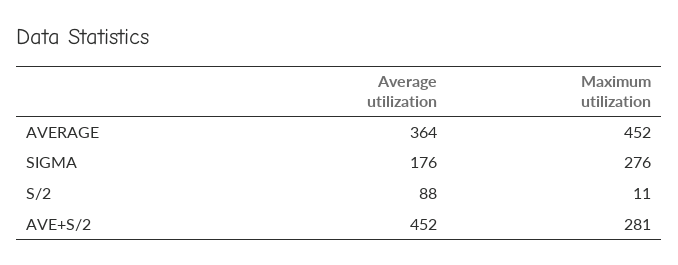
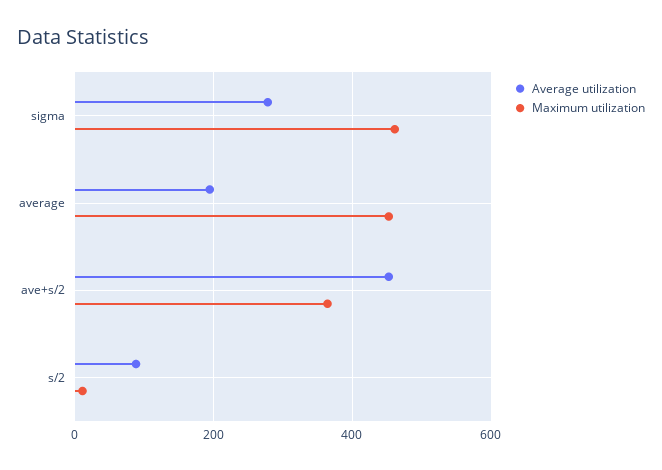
Average utilization, AVERAGE: 364 -> 200
Average utilization, SIGMA: 176 -> 280
Maximum utilization, SIGMA: 276 -> 460
Maximum utilization, AVE+S/2: 281 -> 360

